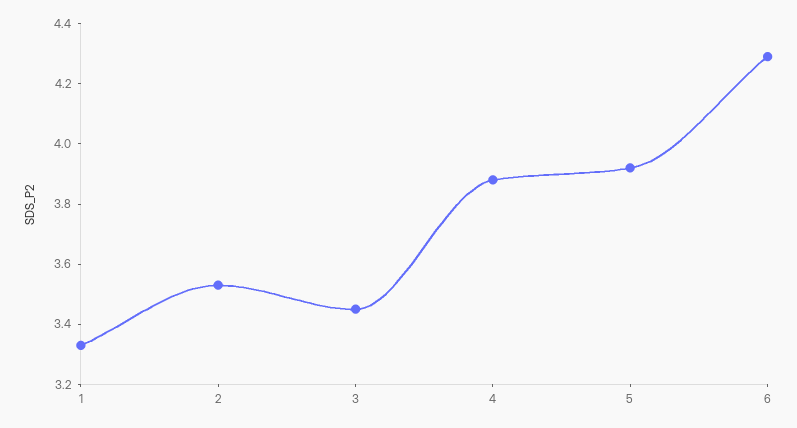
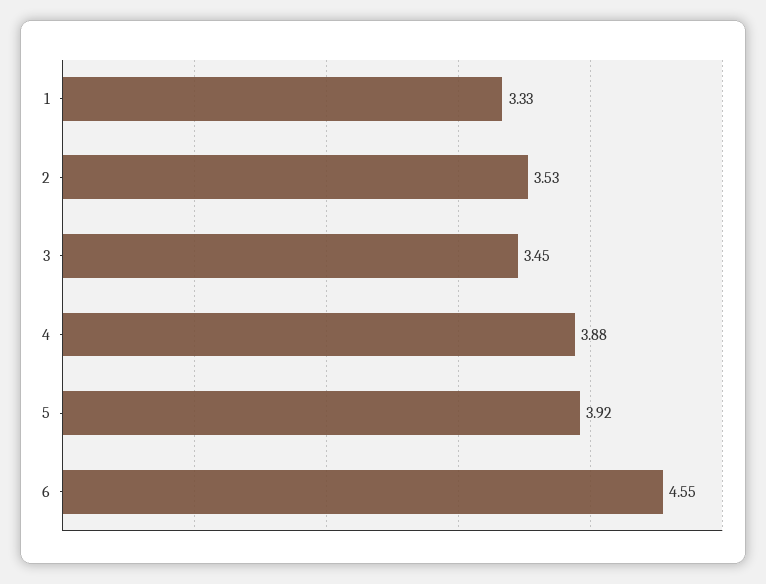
6: 4.3 -> 4.55

